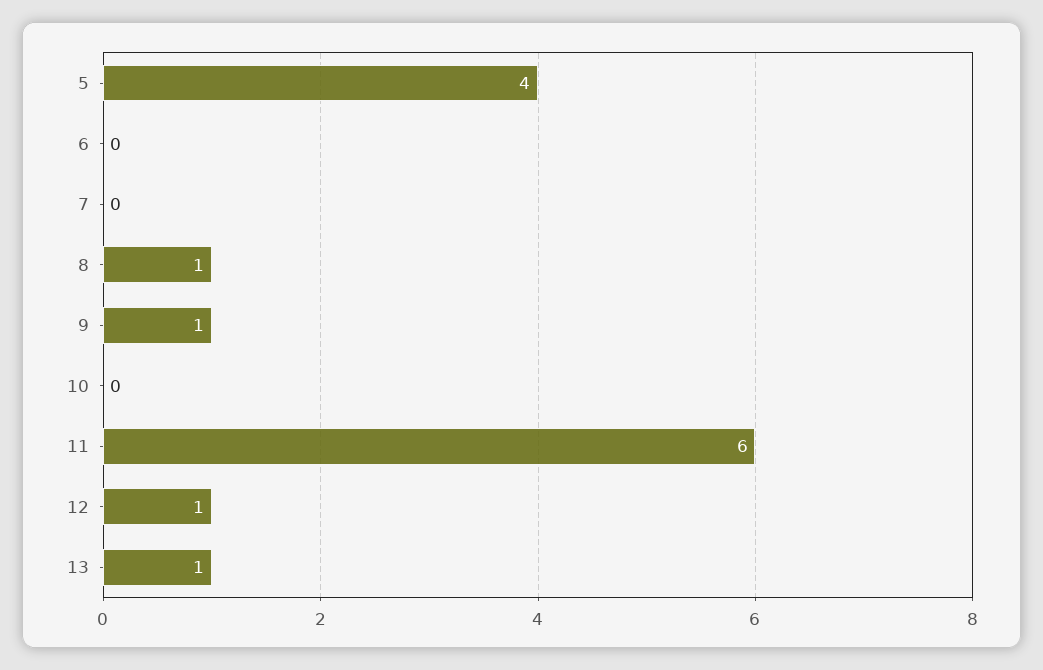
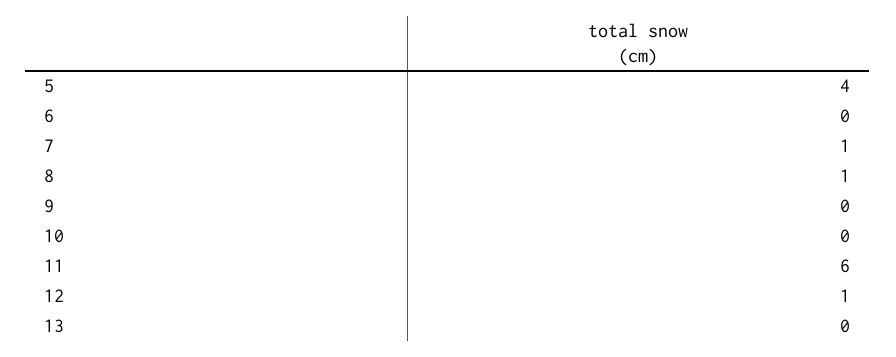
7: 0 -> 1
9: 1 -> 0
13: 1 -> 0

